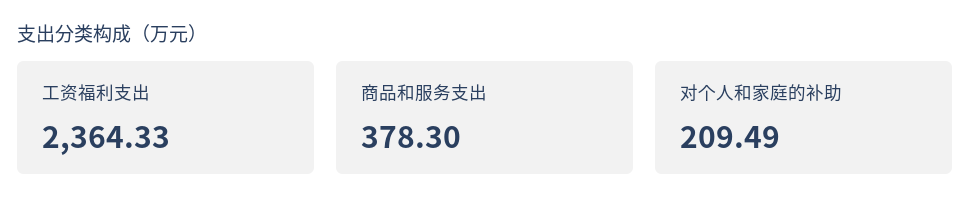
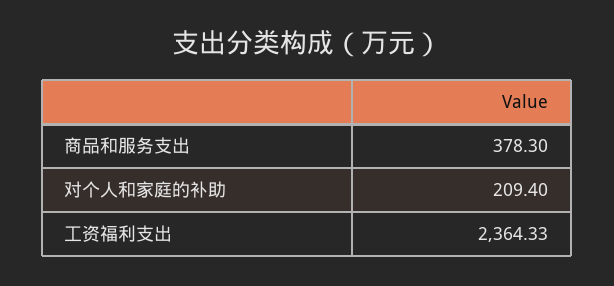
对个人和家庭的补助: 209.49 -> 209.4

